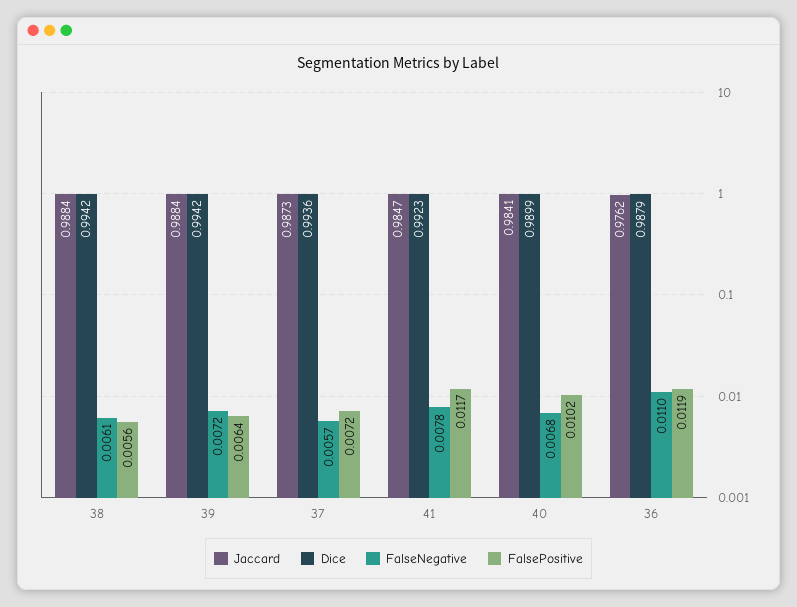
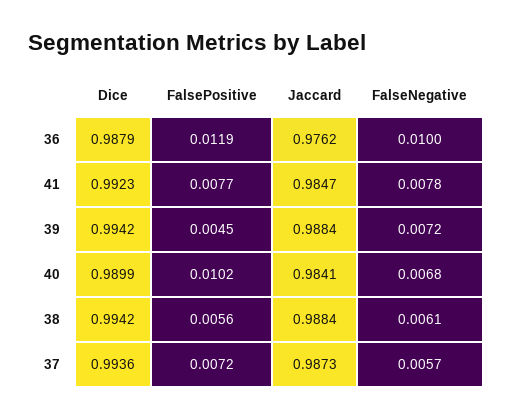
FalsePositive, 39: 0.0064 -> 0.0045
FalsePositive, 41: 0.0117 -> 0.0077
FalseNegative, 36: 0.011 -> 0.01

